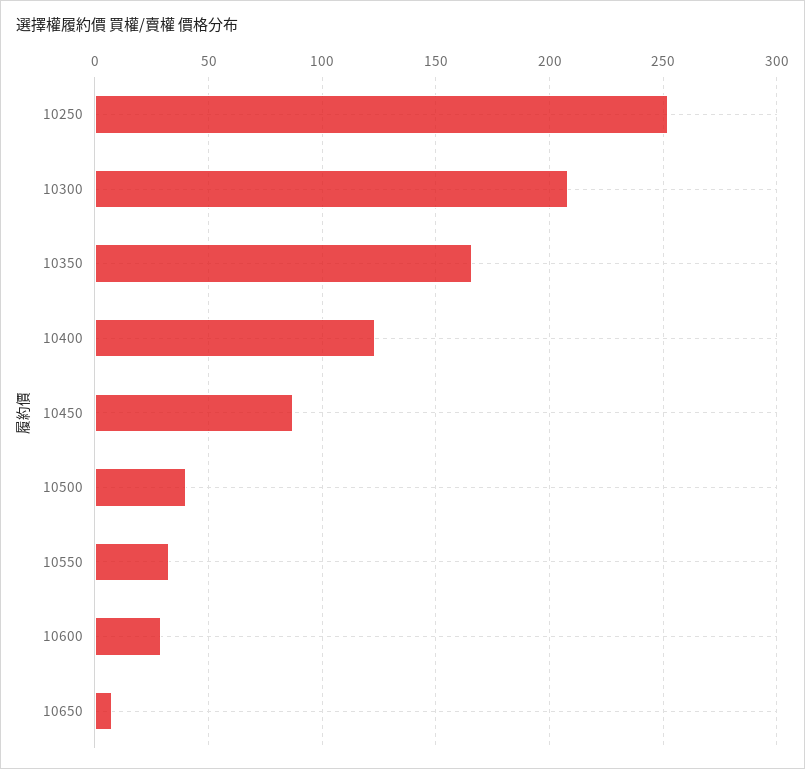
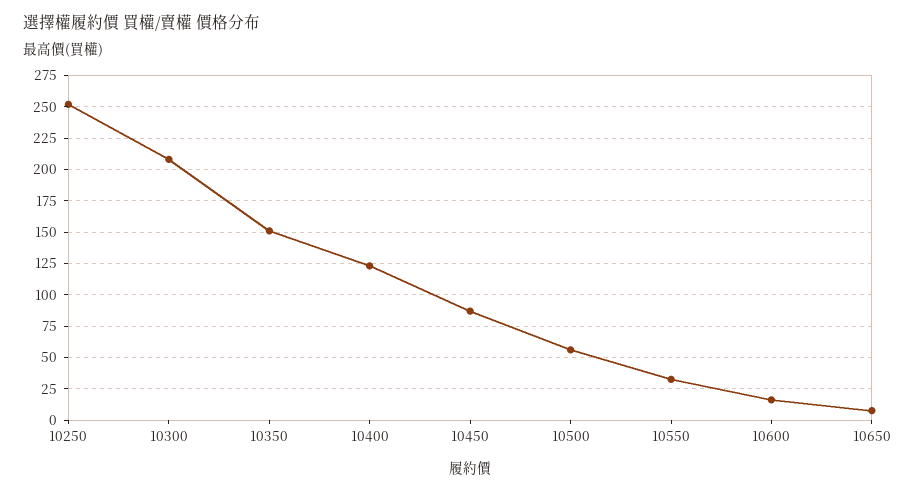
10350: 165 -> 150
10500: 40 -> 55
10600: 30 -> 15

